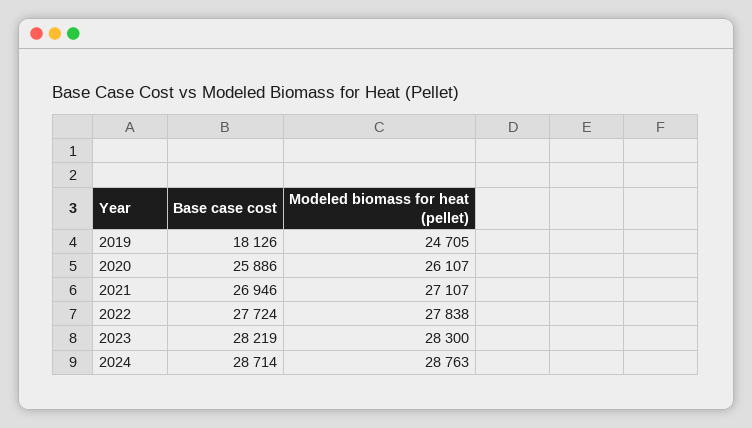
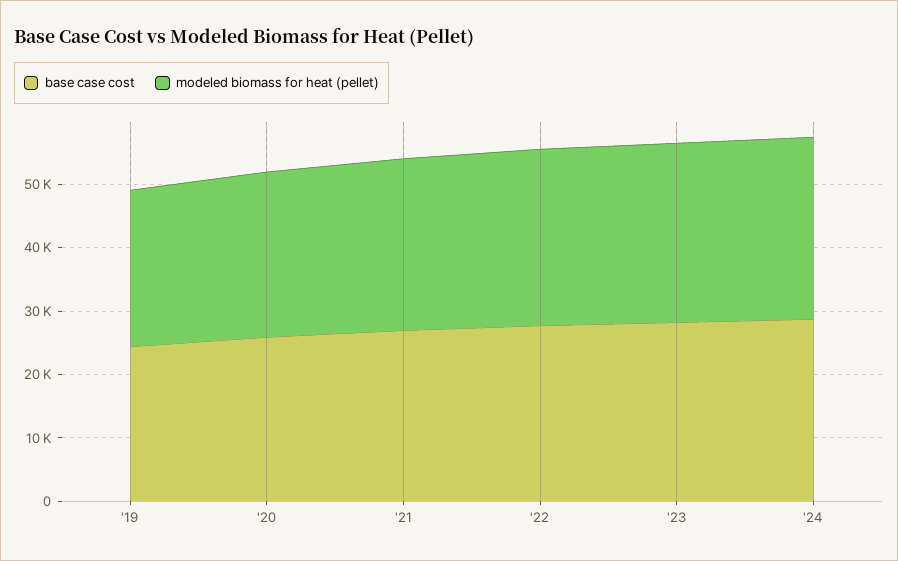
Base case cost, 2019: 18126 -> 24000

